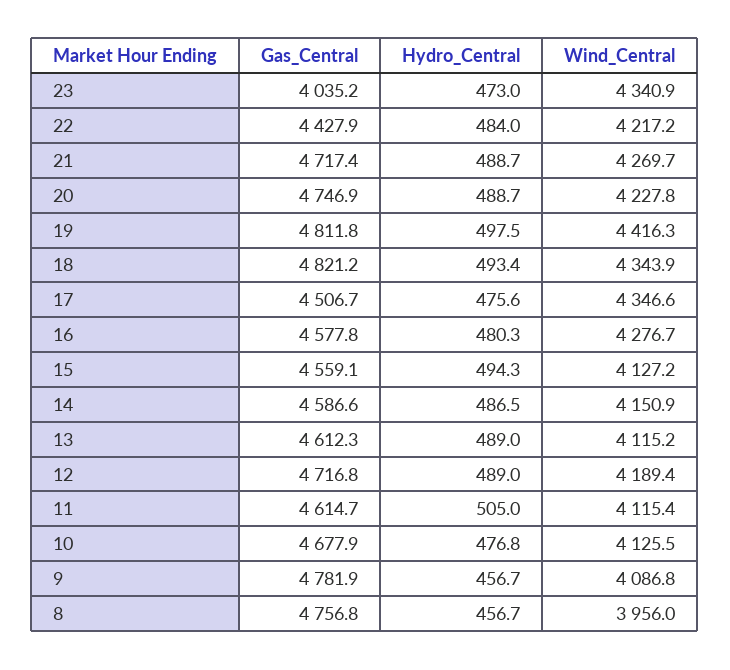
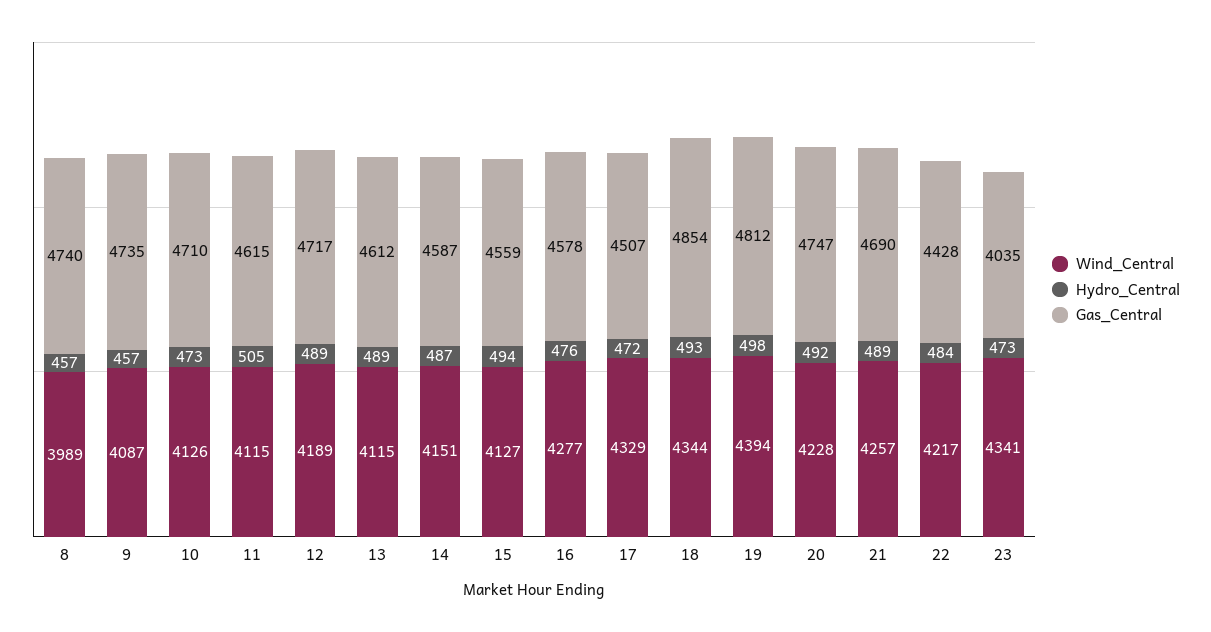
Gas_Central, 21: 4717.4 -> 4690
Wind_Central, 21: 4269.7 -> 4257
Hydro_Central, 20: 488.7 -> 492
Wind_Central, 19: 4416.3 -> 4394
Gas_Central, 18: 4821.2 -> 4854
Hydro_Central, 17: 475.6 -> 472
Wind_Central, 17: 4346.6 -> 4329
Hydro_Central, 16: 480.3 -> 476
Gas_Central, 10: 4677.9 -> 4710
Hydro_Central, 10: 476.8 -> 473
Gas_Central, 9: 4781.9 -> 4735
Gas_Central, 8: 4756.8 -> 4740
Wind_Central, 8: 3956 -> 3989

